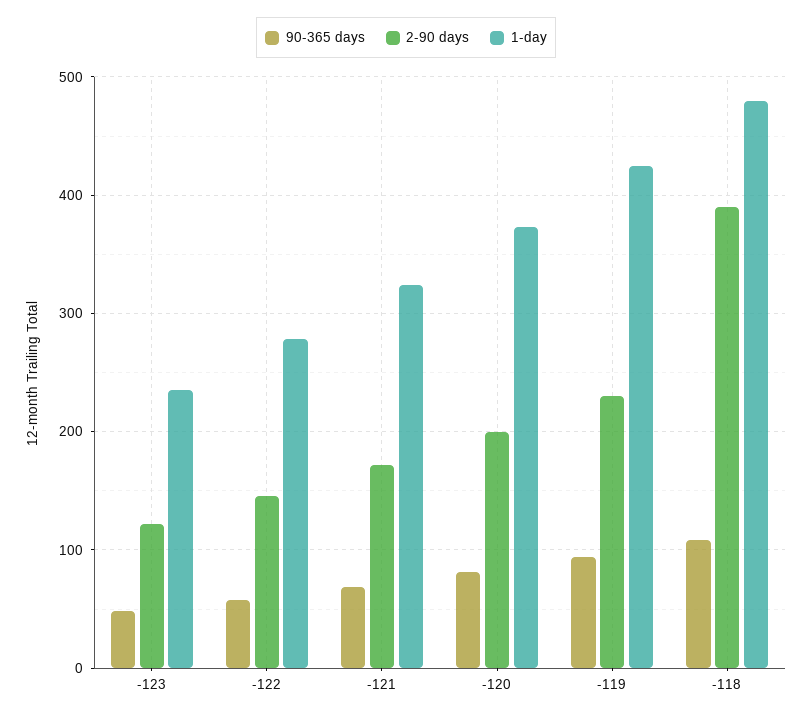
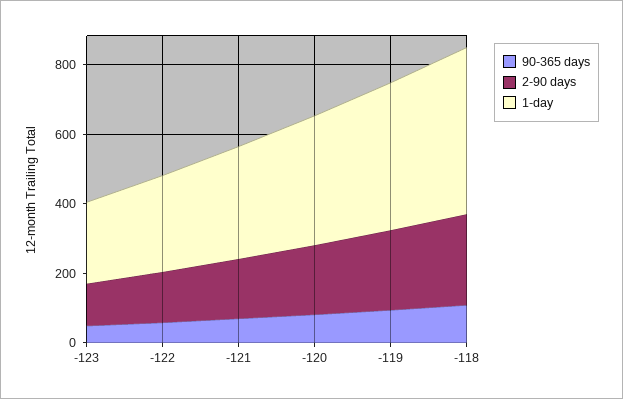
2-90 days, -118: 390 -> 250

